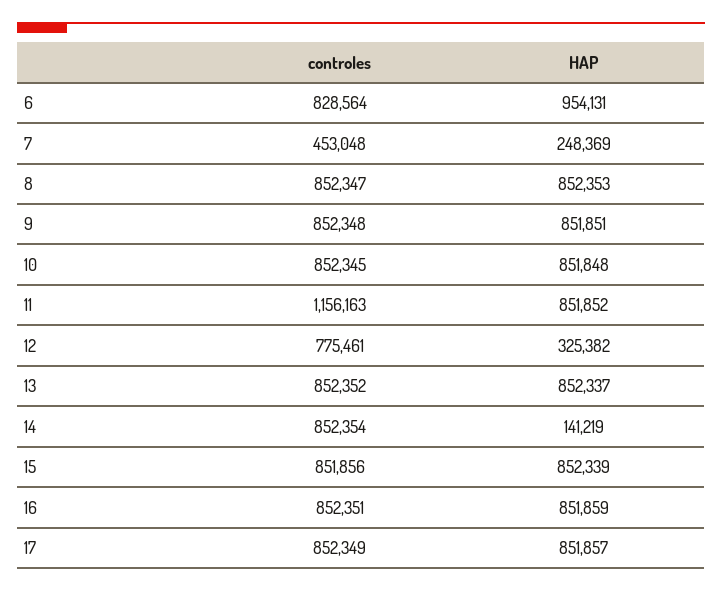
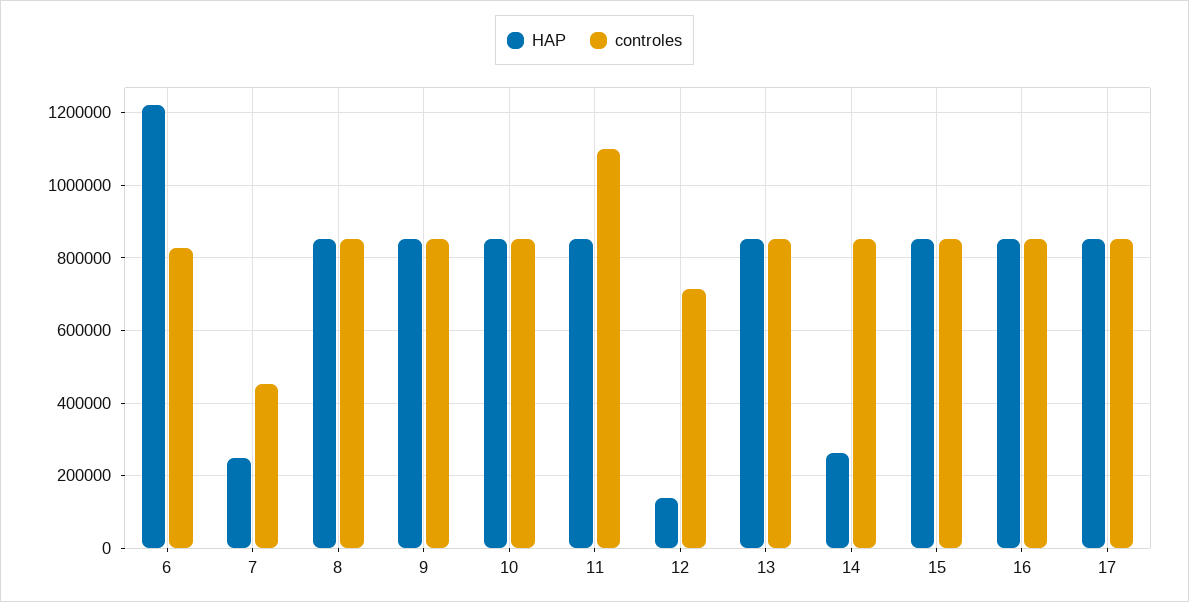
HAP, 6: 954131 -> 1220000
controles, 11: 1156163 -> 1100000
controles, 12: 775461 -> 720000
HAP, 12: 325382 -> 140000
HAP, 14: 141219 -> 260000

